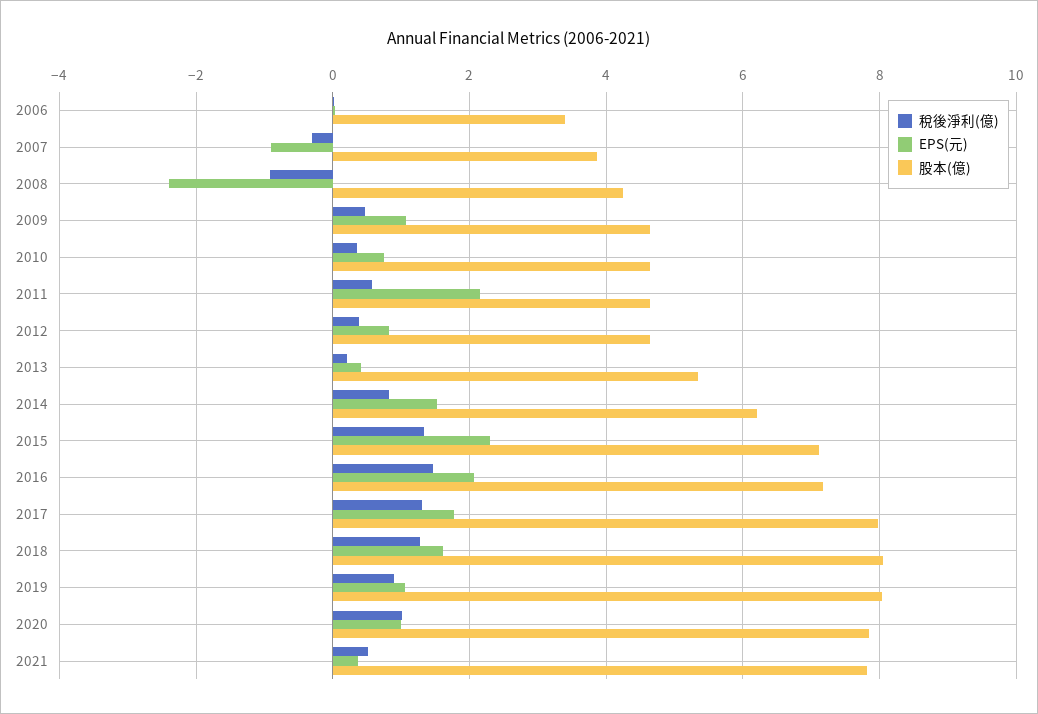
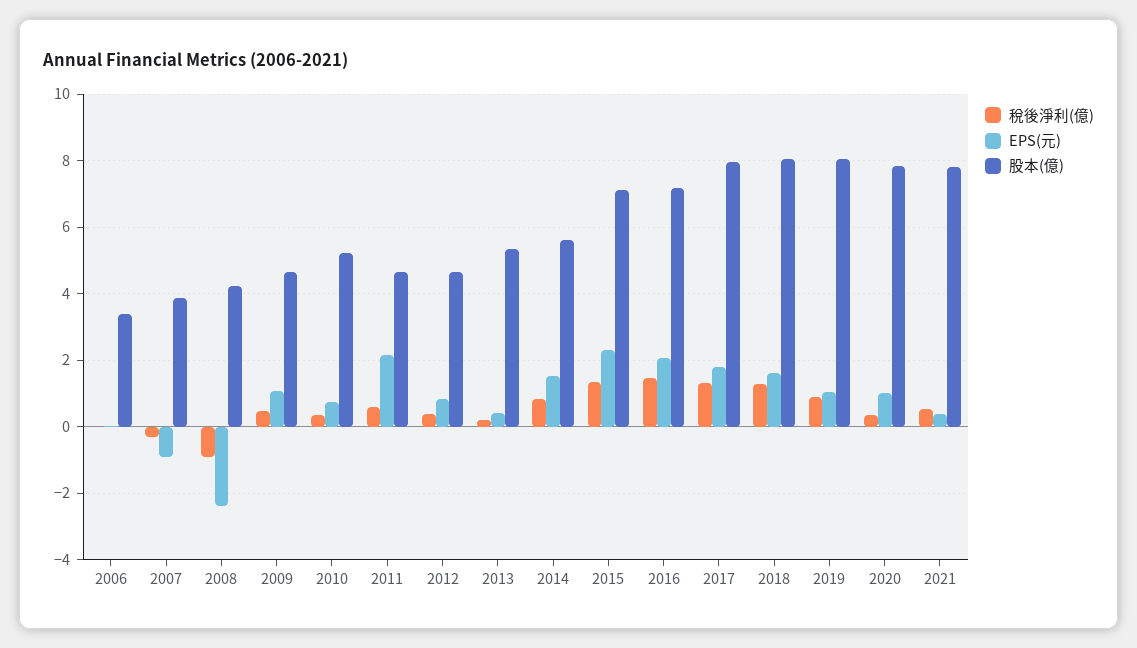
股本(億), 2010: 4.6 -> 5.2
股本(億), 2014: 6.2 -> 5.6
稅後淨利(億), 2020: 1 -> 0.4

